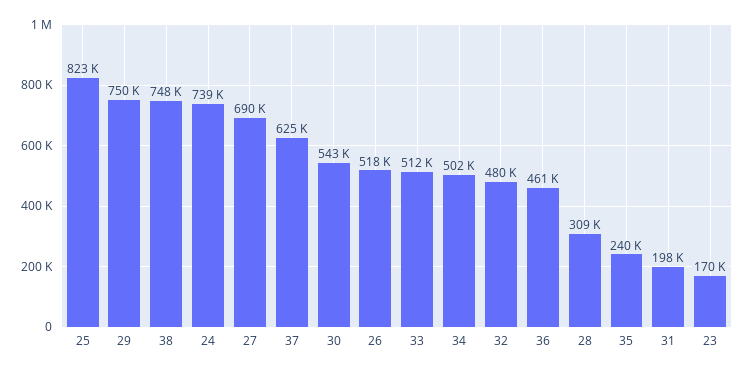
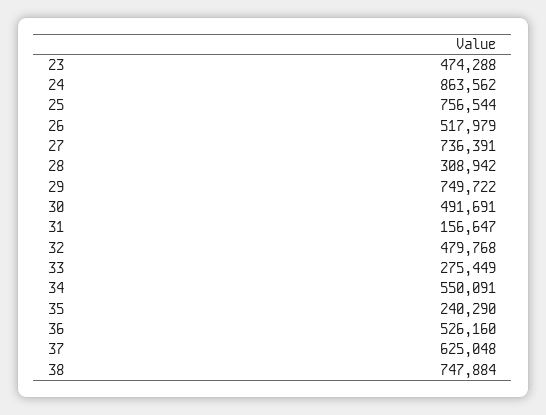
25: 823000 -> 756544
24: 739000 -> 863562
27: 690000 -> 736391
30: 543000 -> 491691
33: 512000 -> 275449
34: 502000 -> 550091
36: 461000 -> 526160
31: 198000 -> 156647
23: 170000 -> 474288

